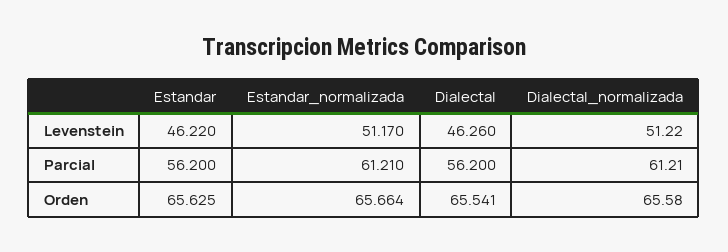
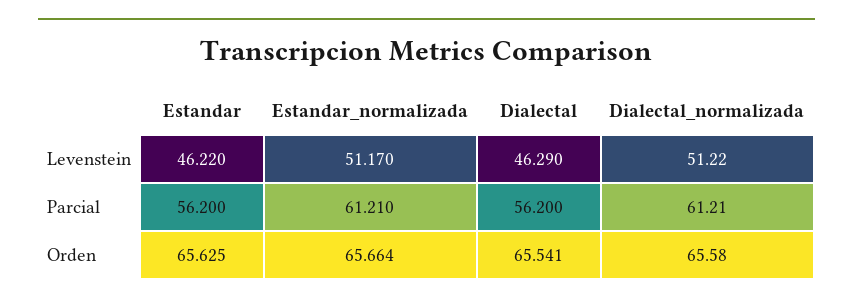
Dialectal, Levenstein: 46.26 -> 46.29

